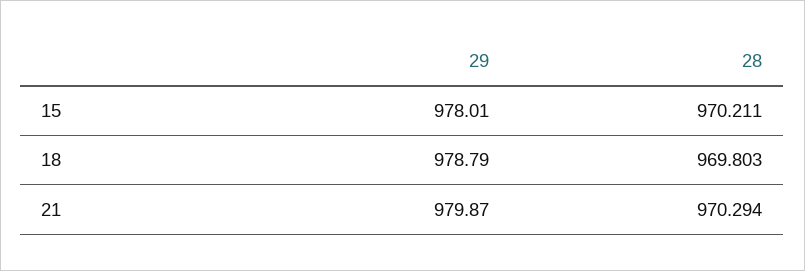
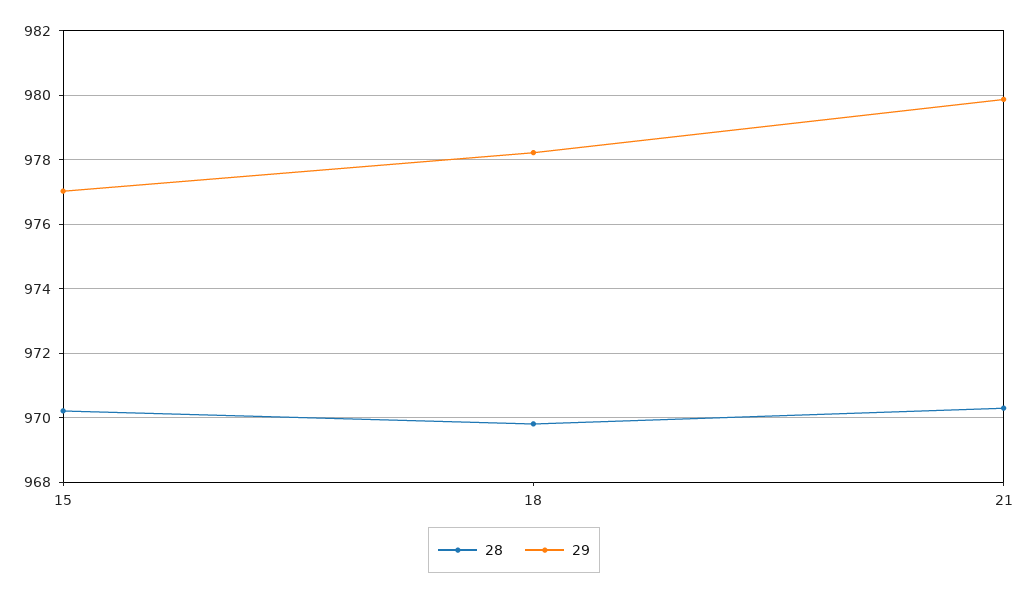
29, 15: 978.01 -> 977
29, 18: 978.79 -> 978.2

